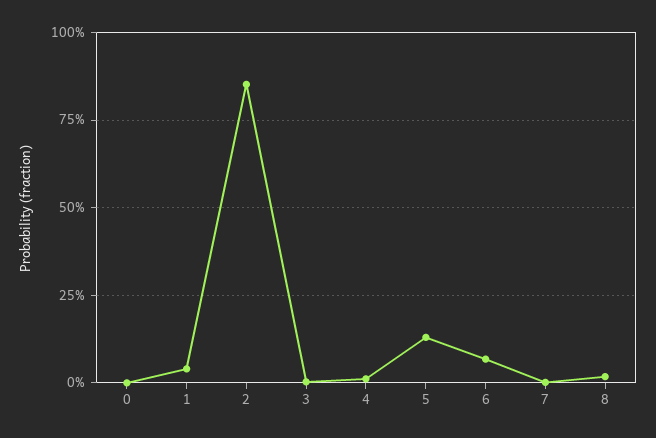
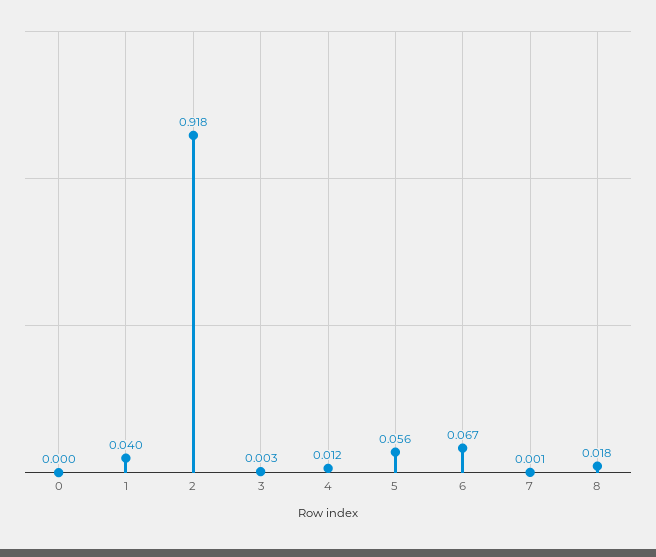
2: 0.85 -> 0.918
5: 0.125 -> 0.056

